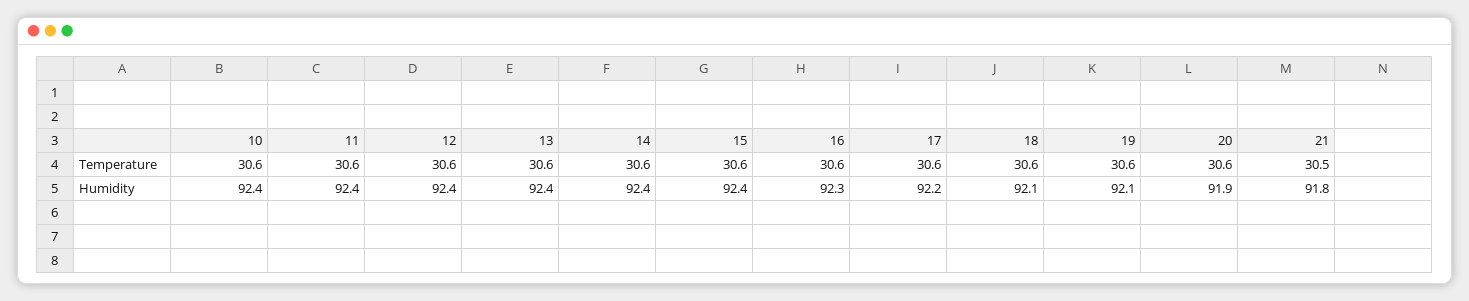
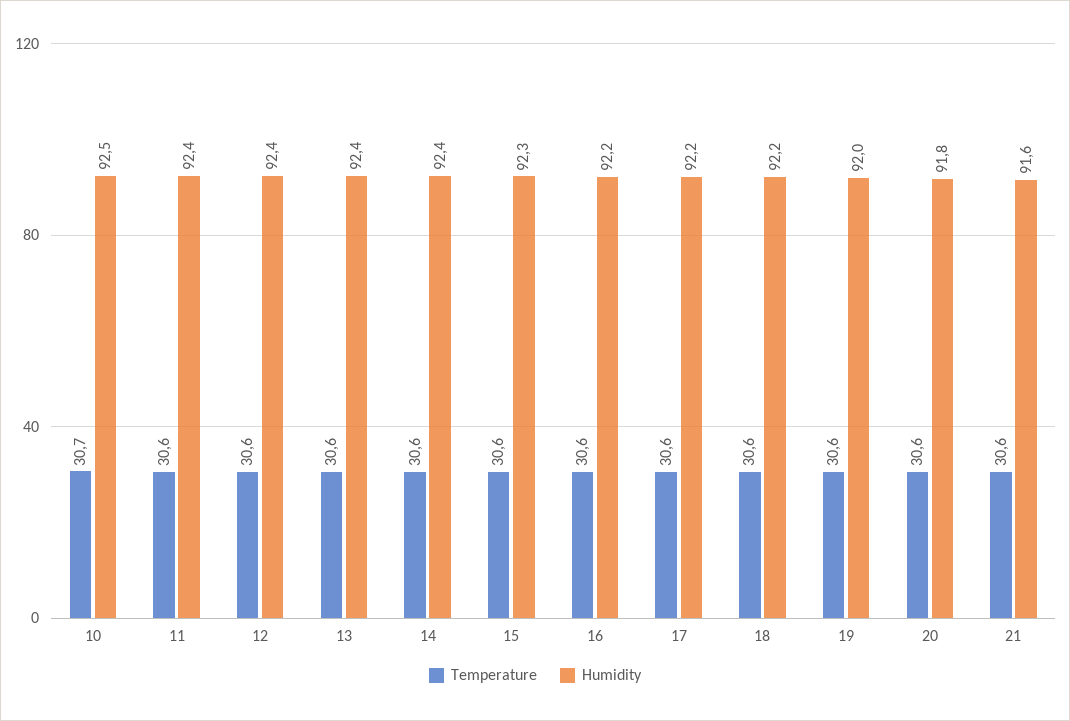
Temperature, 10: 30.6 -> 30.7
Temperature, 21: 30.5 -> 30.6
Humidity, 10: 92.4 -> 92.5
Humidity, 15: 92.4 -> 92.3
Humidity, 16: 92.3 -> 92.2
Humidity, 18: 92.1 -> 92.2
Humidity, 19: 92.1 -> 92
Humidity, 20: 91.9 -> 91.8
Humidity, 21: 91.8 -> 91.6

